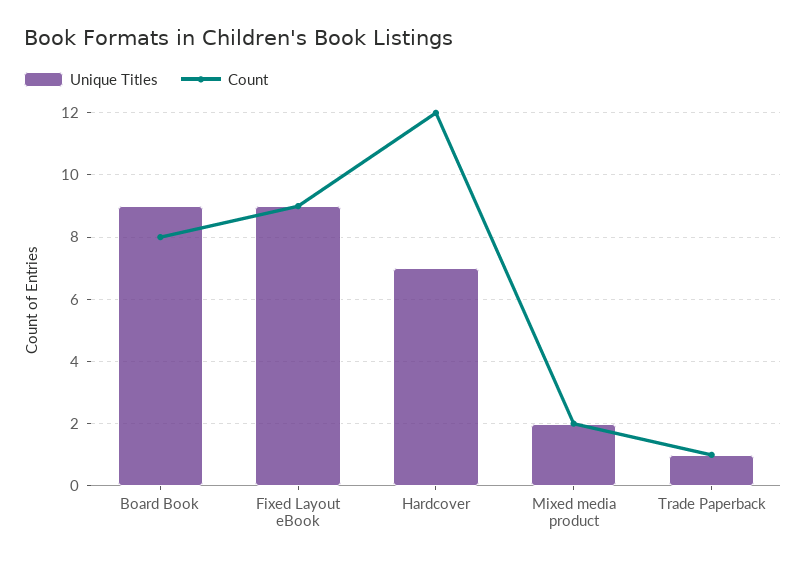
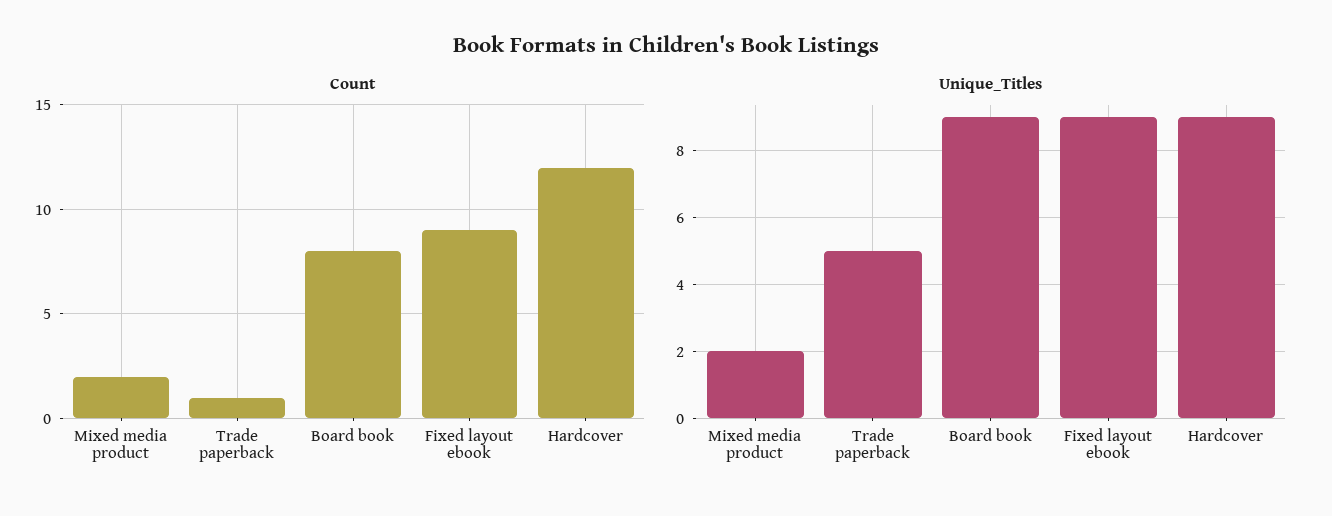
Unique Titles, Hardcover: 7 -> 9
Unique Titles, Trade Paperback: 1 -> 5

